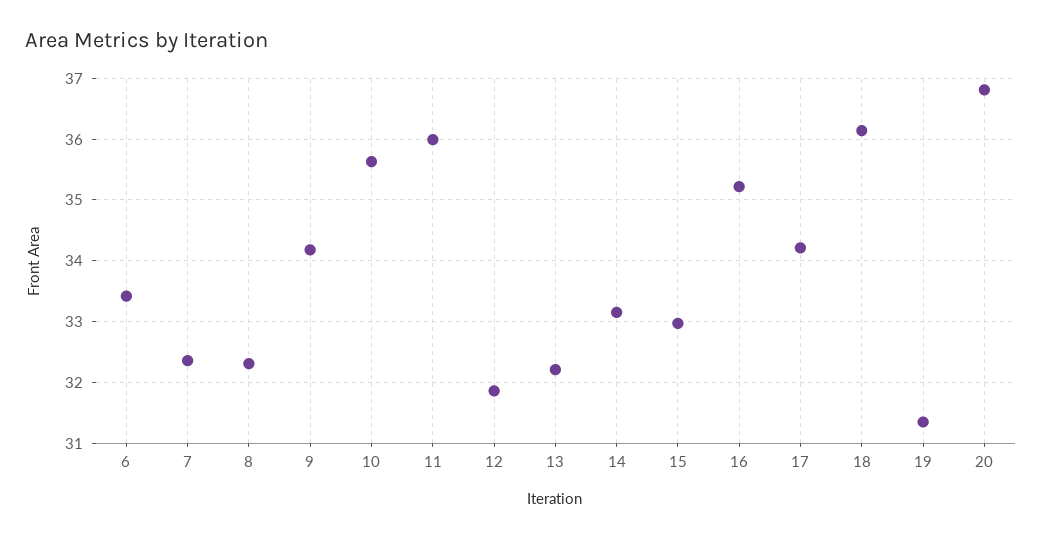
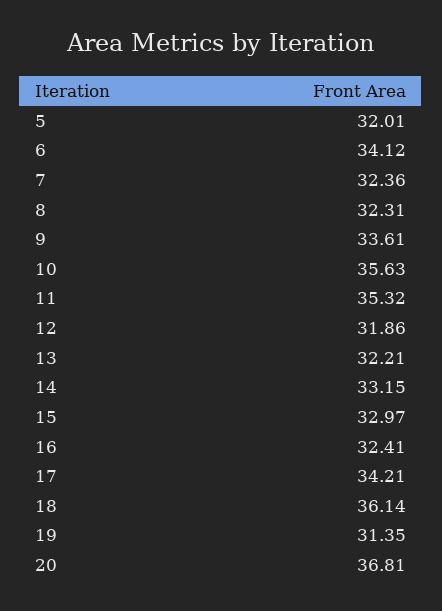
6: 33.4 -> 34.12
9: 34.2 -> 33.61
11: 36 -> 35.32
16: 35.2 -> 32.41
5: none -> 32.01

